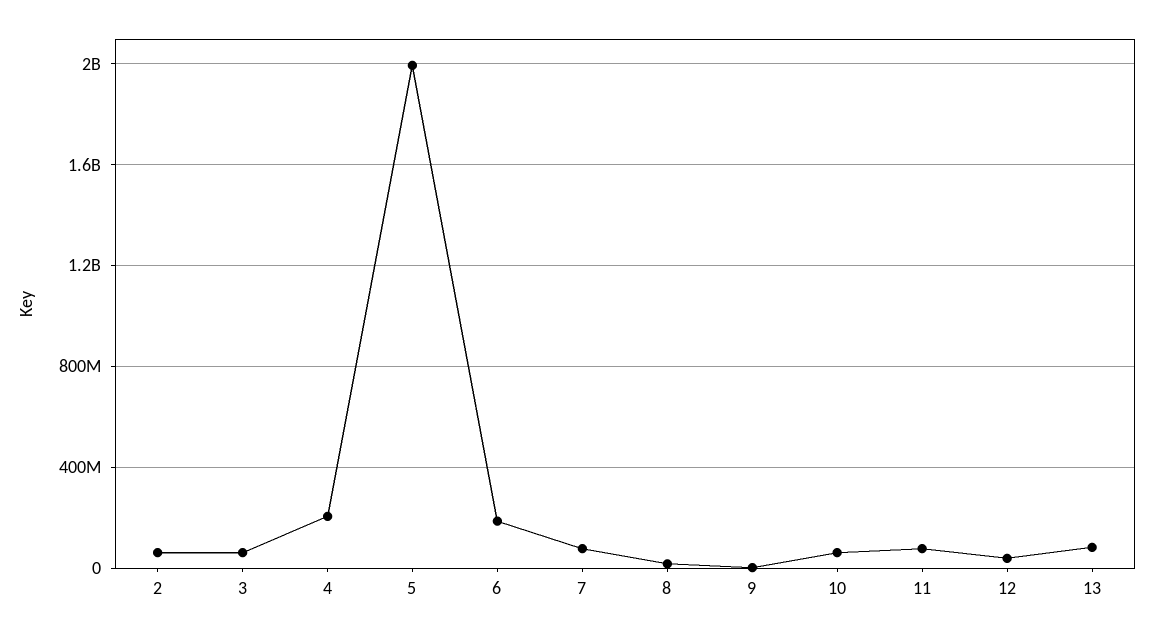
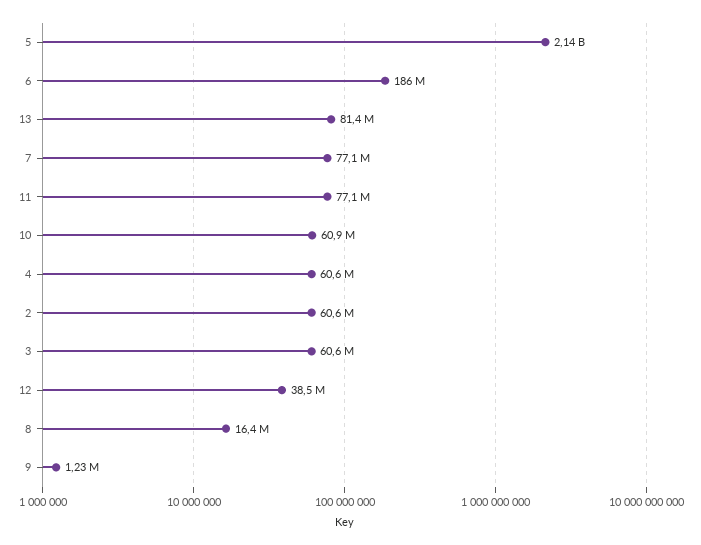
4: 200000000 -> 60600000
5: 2000000000 -> 2140000000

